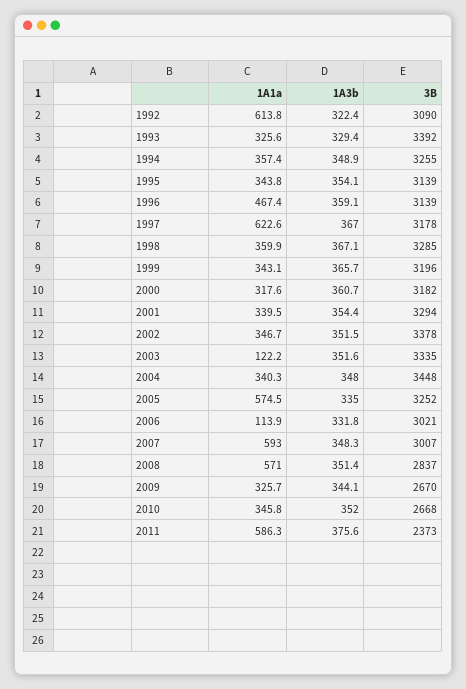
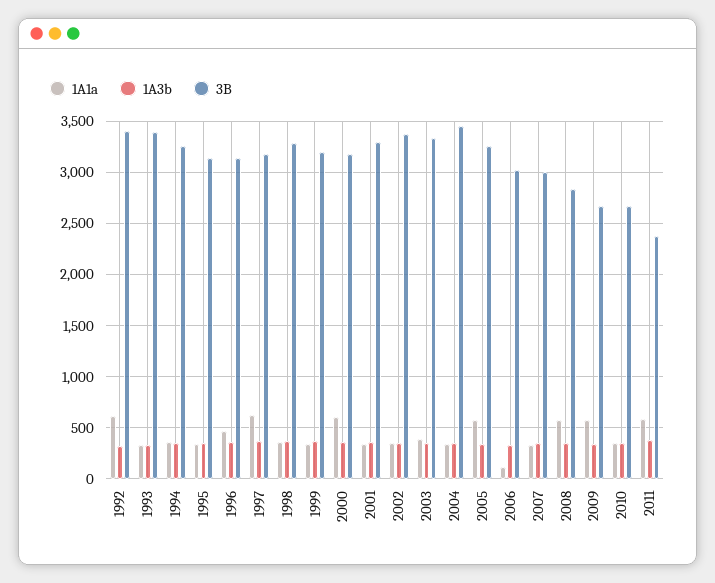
3B, 1992: 3090 -> 3400
1A1a, 2000: 317.6 -> 600
1A1a, 2003: 122.2 -> 400
1A1a, 2007: 593 -> 300
1A1a, 2009: 325.7 -> 600

